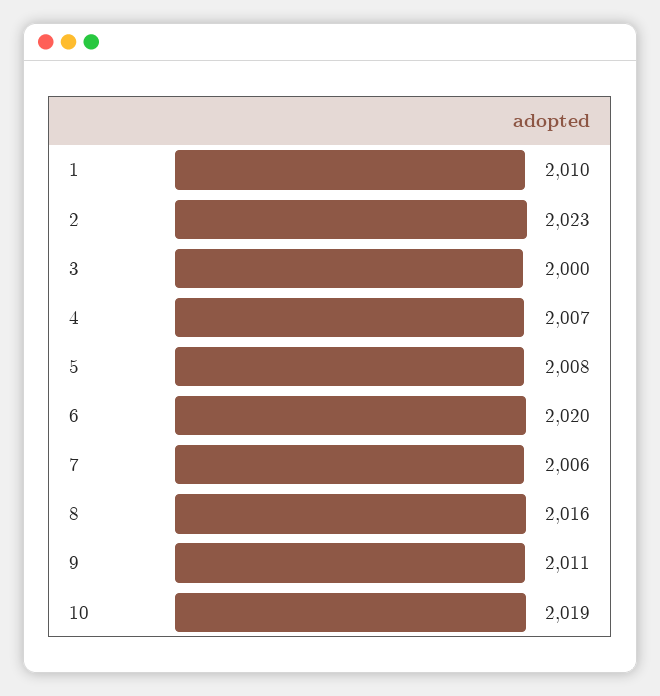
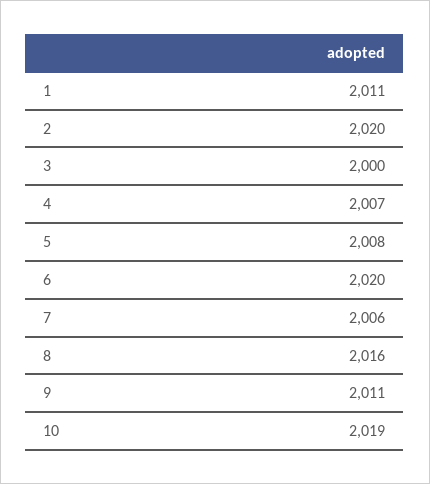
1: 2010 -> 2011
2: 2023 -> 2020

